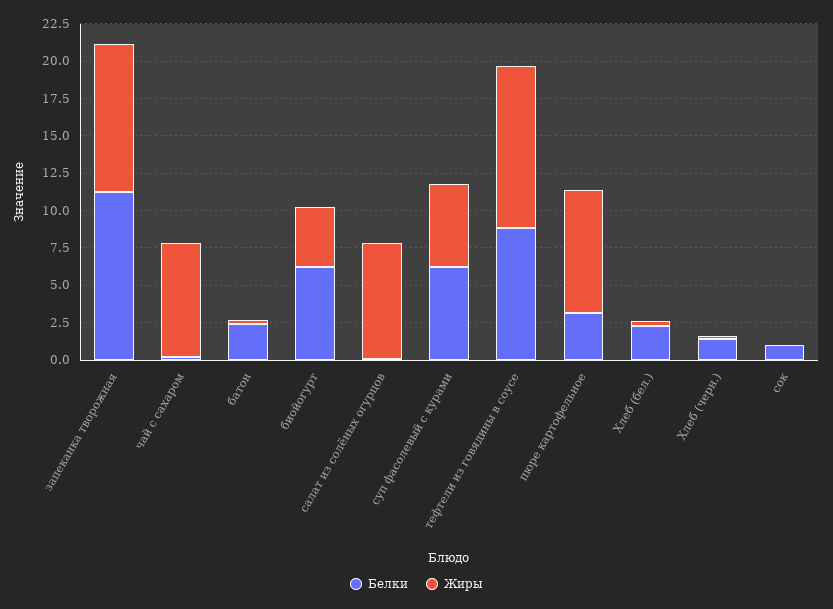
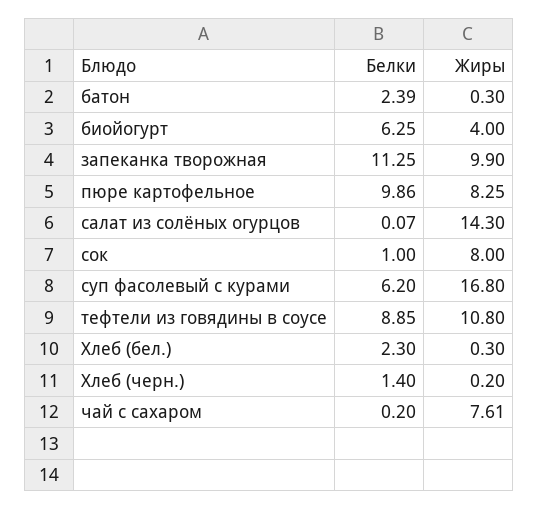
Жиры, салат из солёных огурцов: 7.5 -> 14.3
Жиры, суп фасолевый с курами: 5 -> 16.8
Белки, пюре картофельное: 2.5 -> 9.86
Жиры, сок: 0 -> 8

